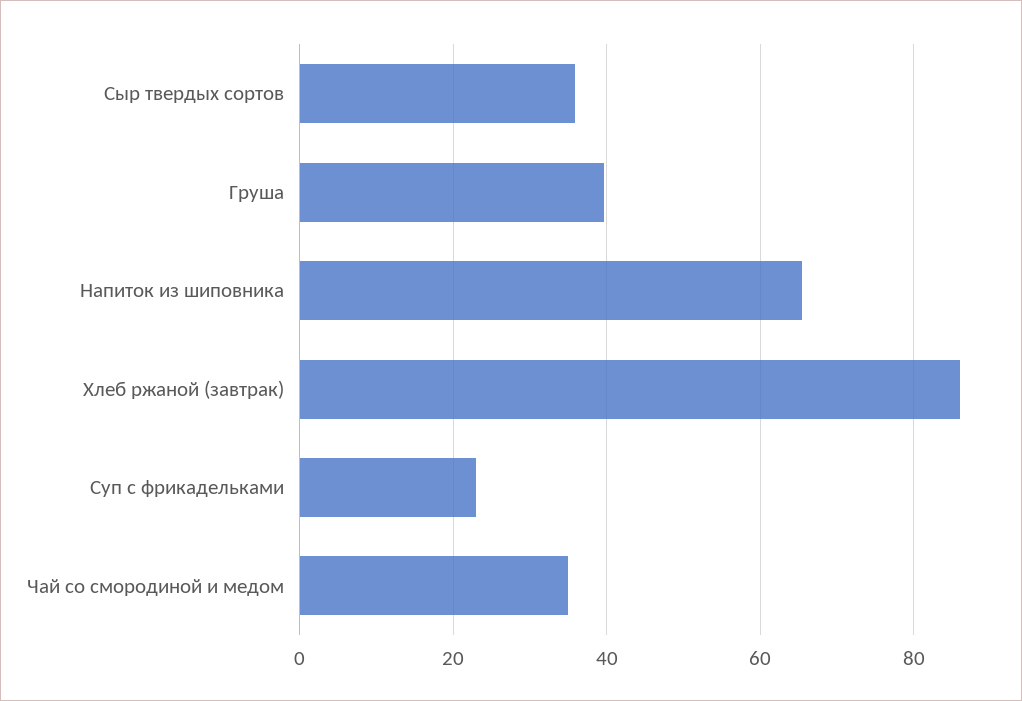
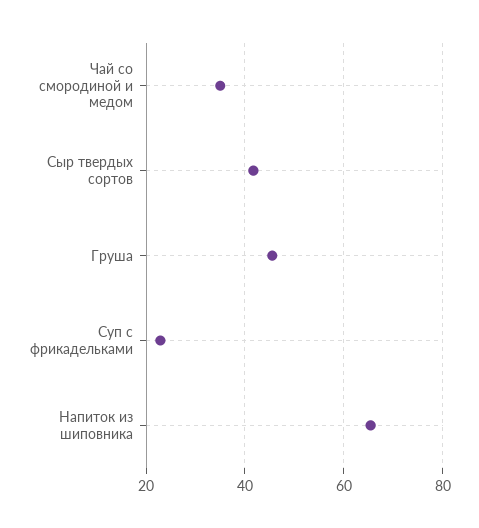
Сыр твердых сортов: 36 -> 42
Груша: 40 -> 46
Хлеб ржаной (завтрак): 86 -> none

